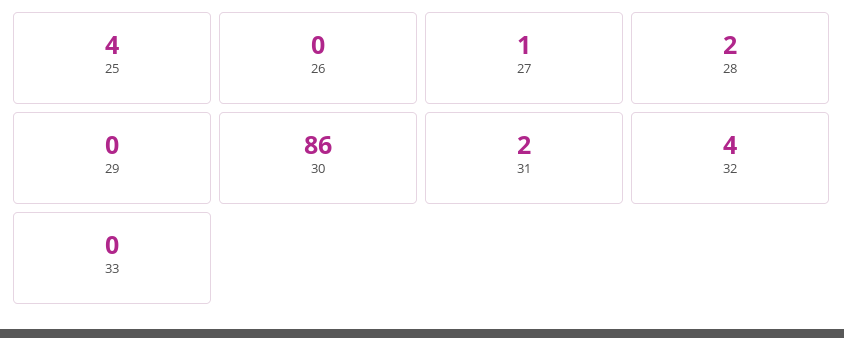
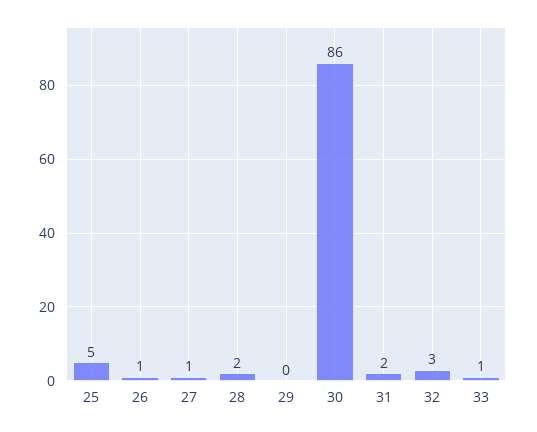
25: 4 -> 5
26: 0 -> 1
32: 4 -> 3
33: 0 -> 1

